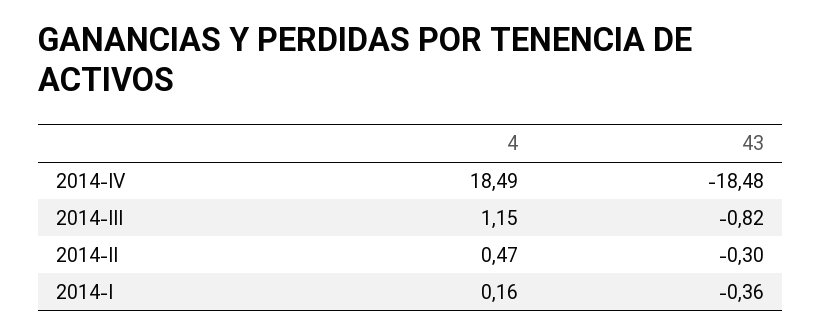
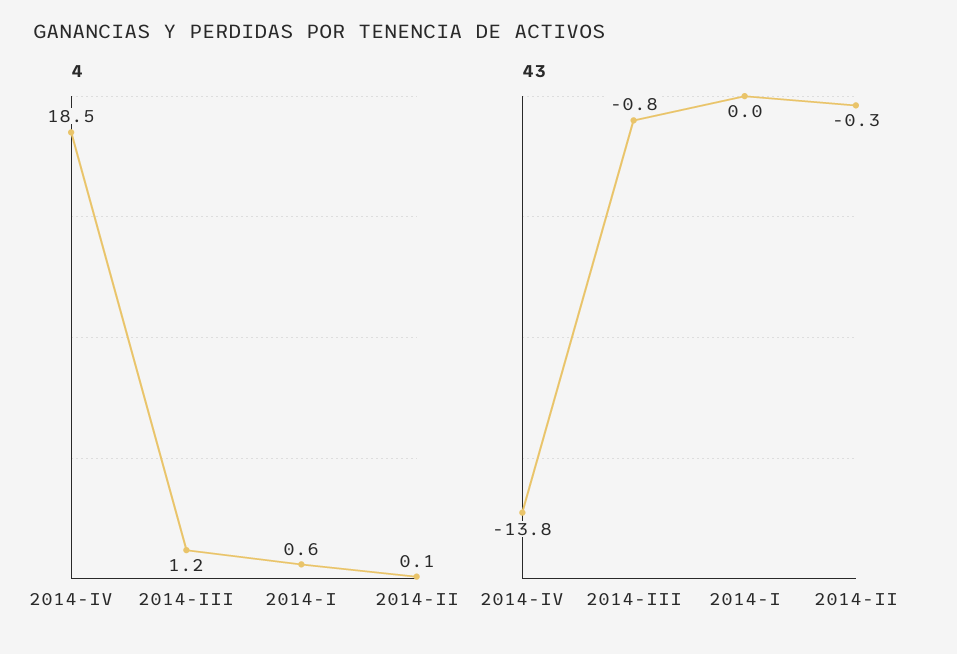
43, 2014-IV: -18.48 -> -13.8
4, 2014-II: 0.47 -> 0.1
4, 2014-I: 0.16 -> 0.6
43, 2014-I: -0.36 -> 0

